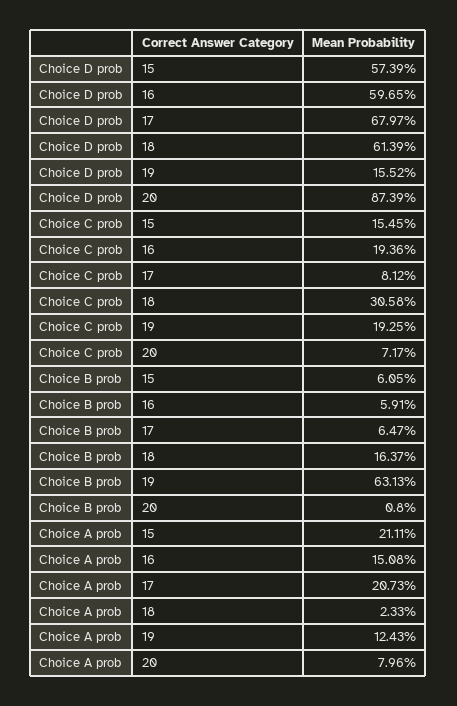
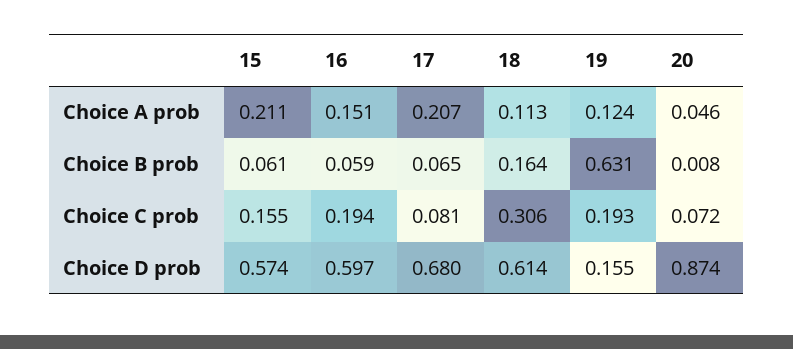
Choice A prob, 18: 0.0233 -> 0.113
Choice A prob, 20: 0.0796 -> 0.046

